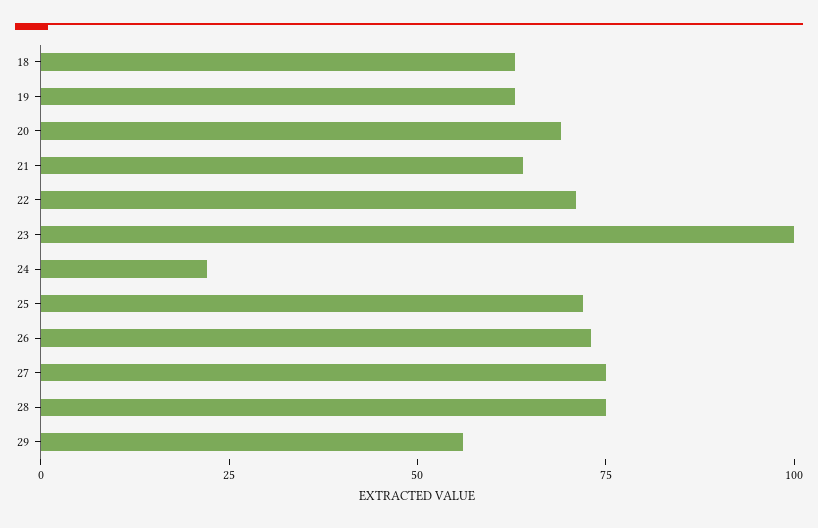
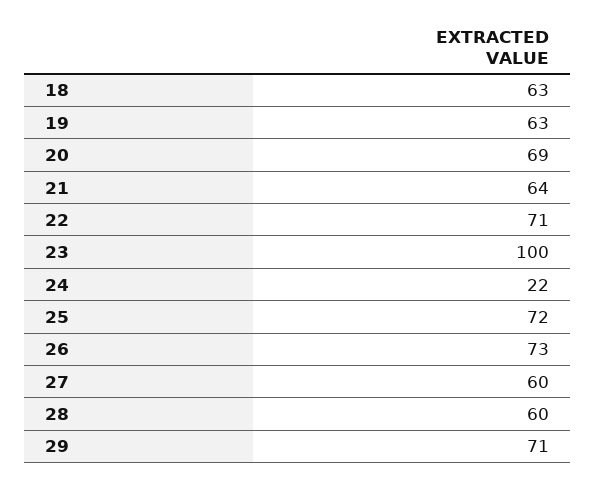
27: 75 -> 60
28: 75 -> 60
29: 55 -> 71

